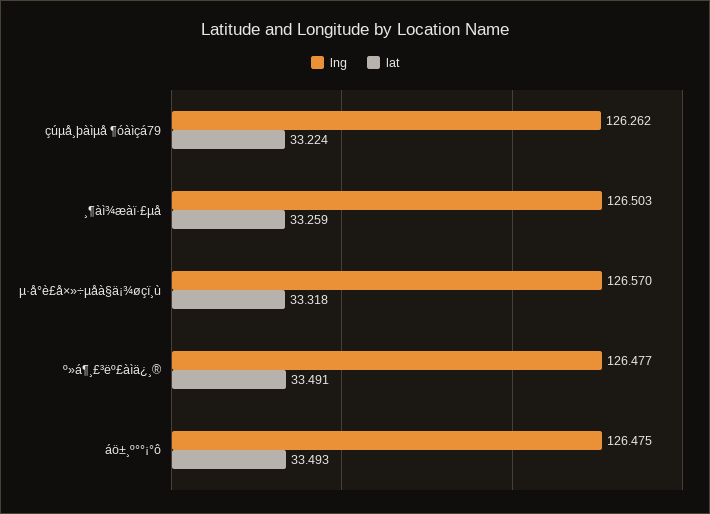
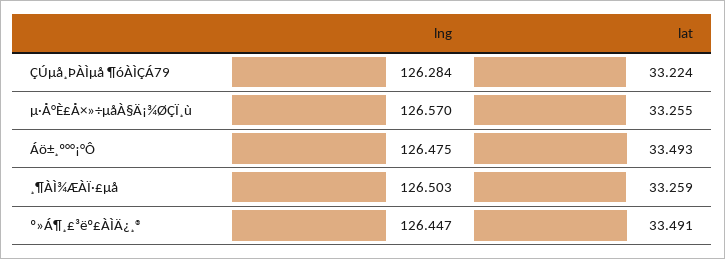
lng, çúµå¸þàìµå ¶óàìçá79: 126.262 -> 126.284
lat, µ·å°è£å×»÷µåà§ä¡¾øçï¸ù: 33.318 -> 33.255
lng, º»á¶¸£³ëº£àìä¿¸®: 126.477 -> 126.447

